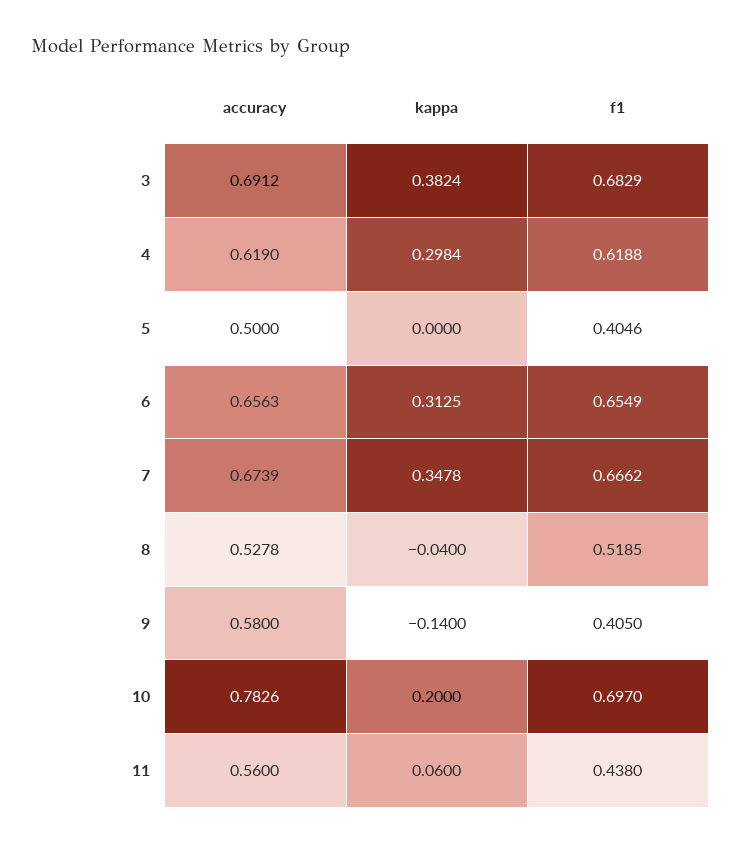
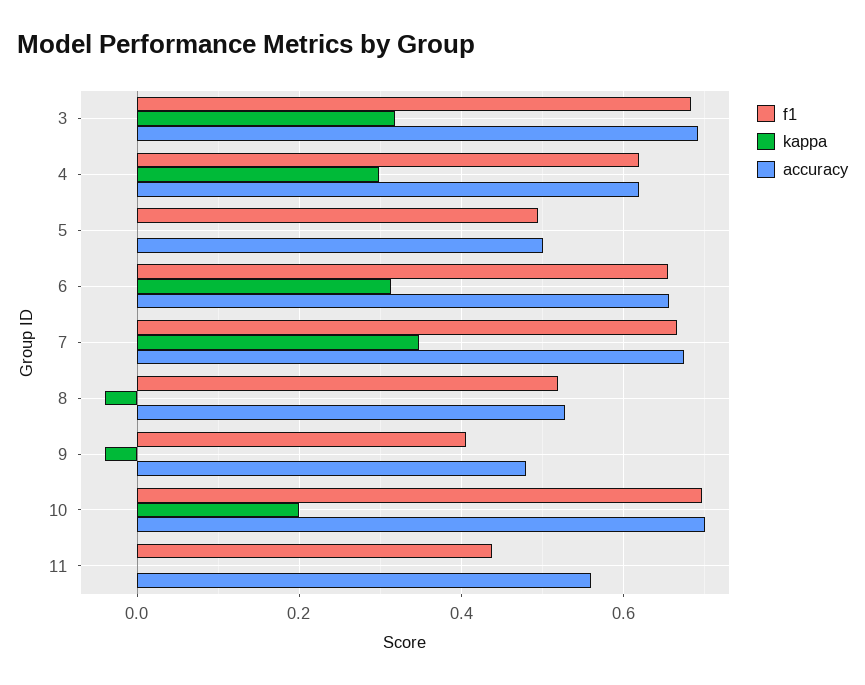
kappa, 3: 0.3824 -> 0.32
f1, 5: 0.4046 -> 0.5
accuracy, 9: 0.58 -> 0.48
kappa, 9: -0.14 -> -0.04
accuracy, 10: 0.7826 -> 0.7
kappa, 11: 0.06 -> 0

